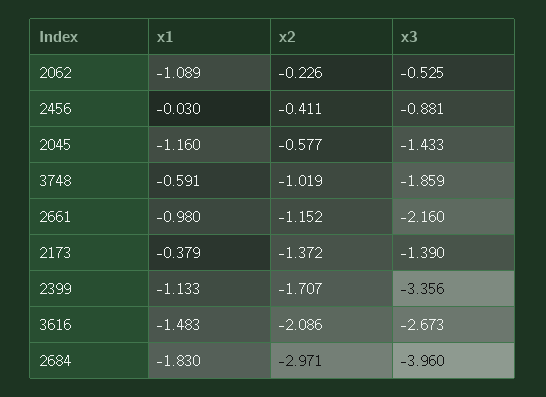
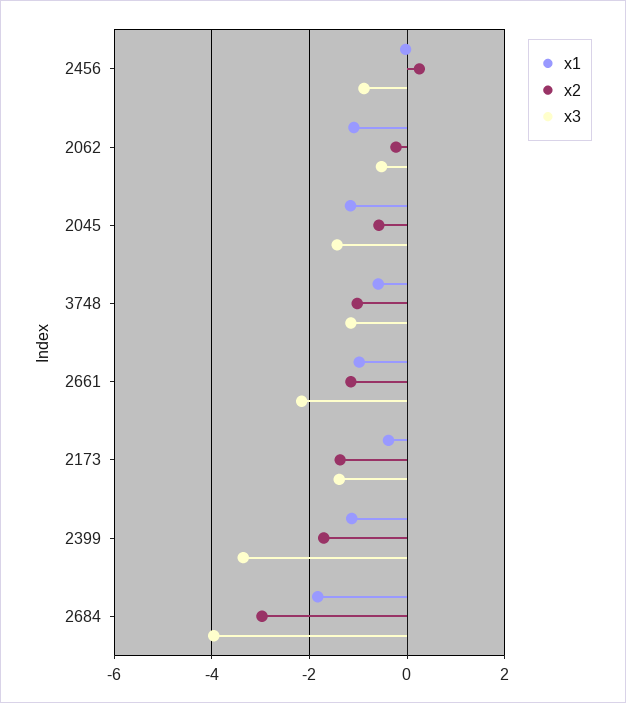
x2, 2456: -0.411 -> 0.2
x3, 3748: -1.859 -> -1.2
x1, 3616: -1.483 -> none
x2, 3616: -2.086 -> none
x3, 3616: -2.673 -> none

